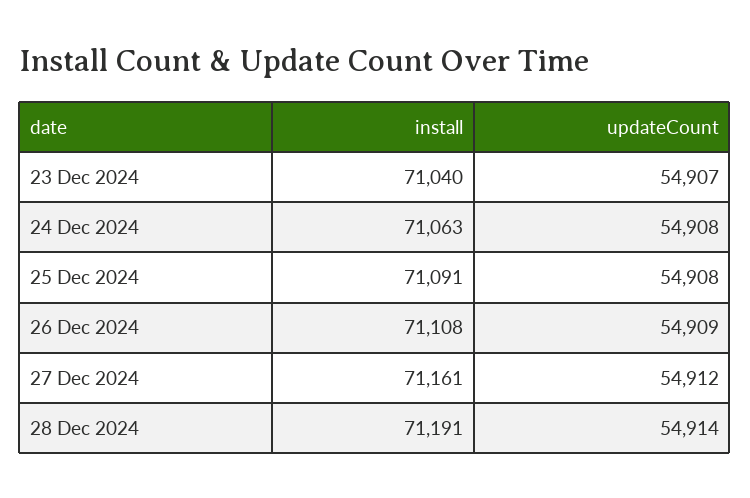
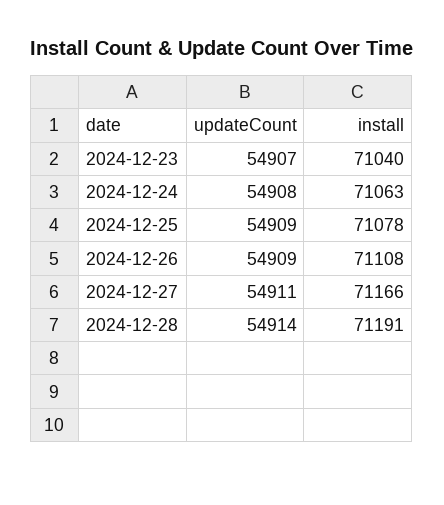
install, 25 Dec 2024: 71091 -> 71078
updateCount, 25 Dec 2024: 54908 -> 54909
install, 27 Dec 2024: 71161 -> 71166
updateCount, 27 Dec 2024: 54912 -> 54911

